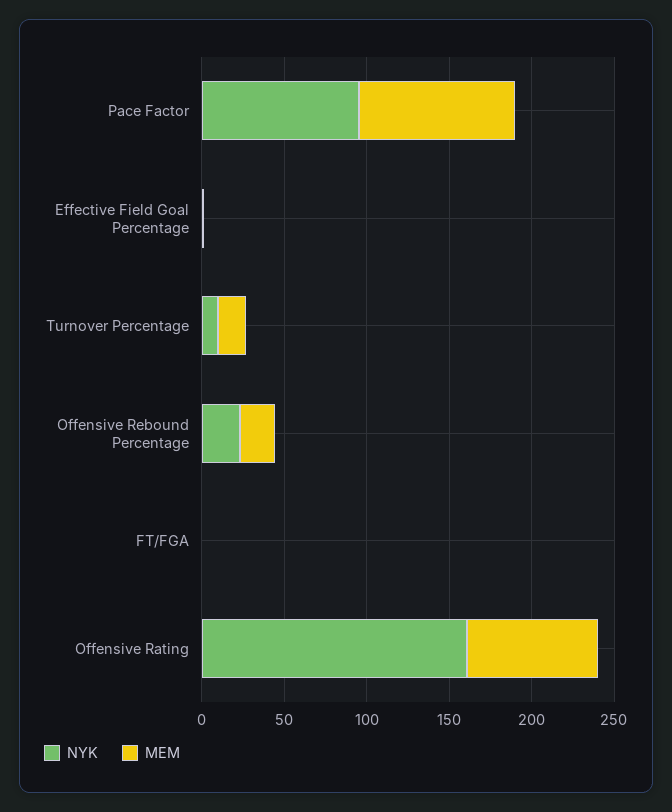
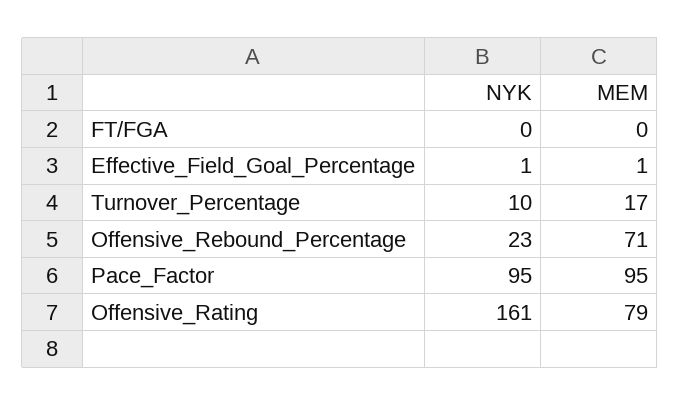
MEM, Offensive Rebound Percentage: 20 -> 71

